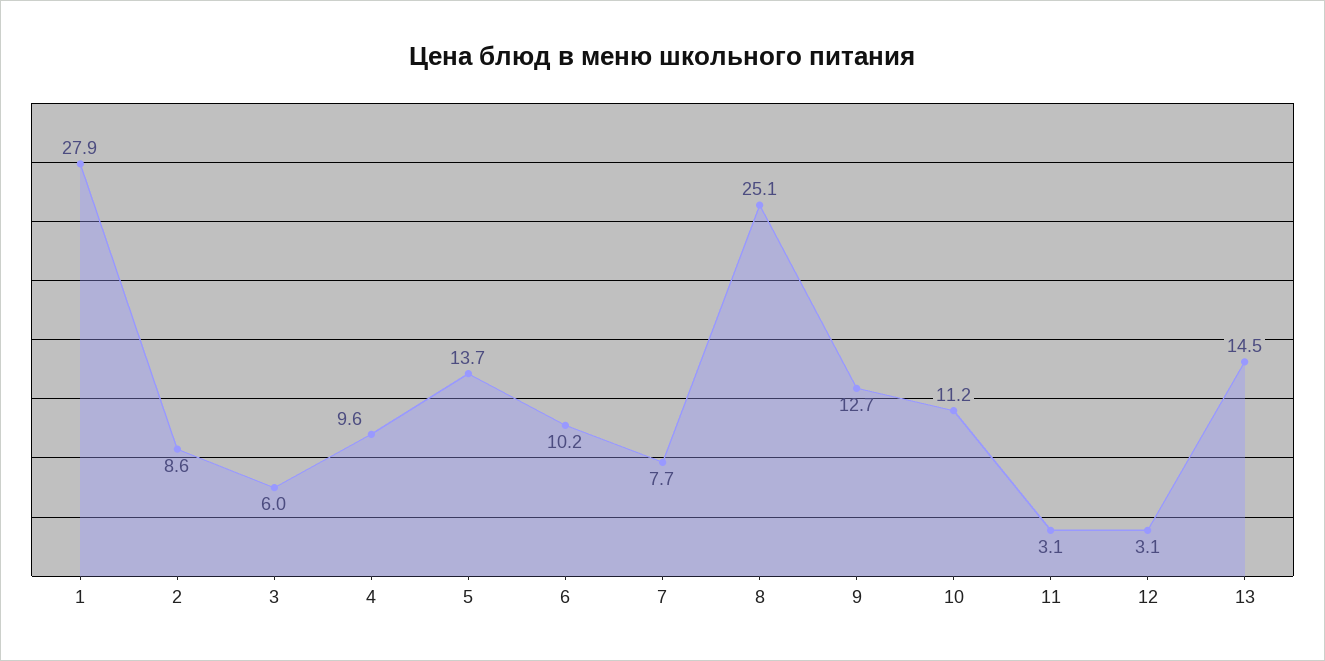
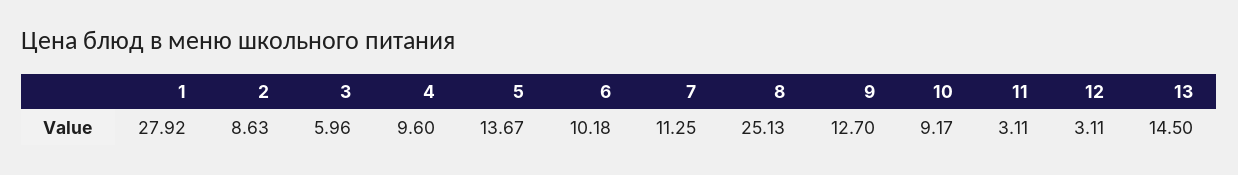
7: 7.7 -> 11.25
10: 11.2 -> 9.17

